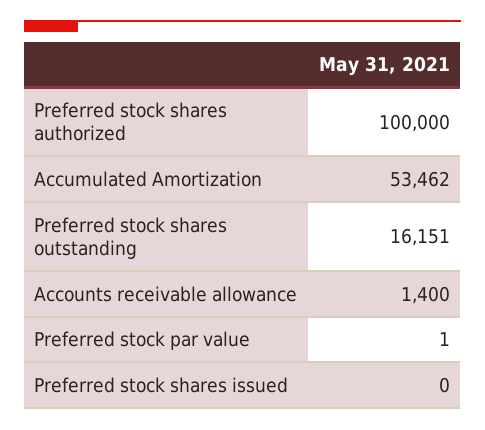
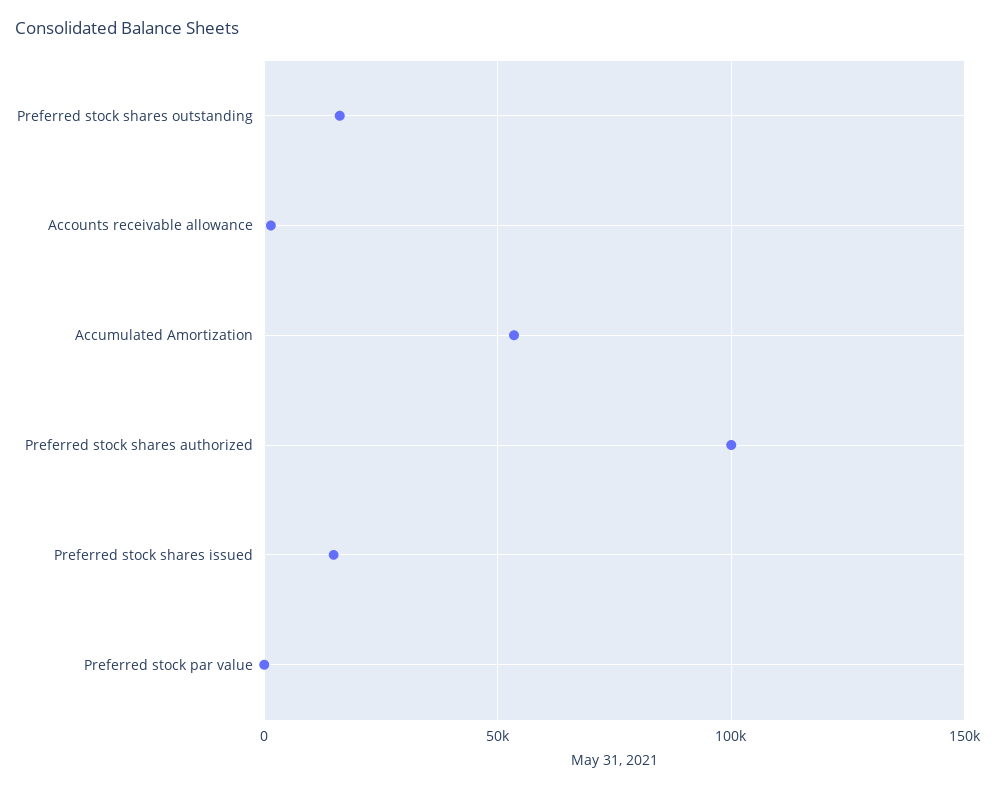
Preferred stock shares issued: 0 -> 15000

